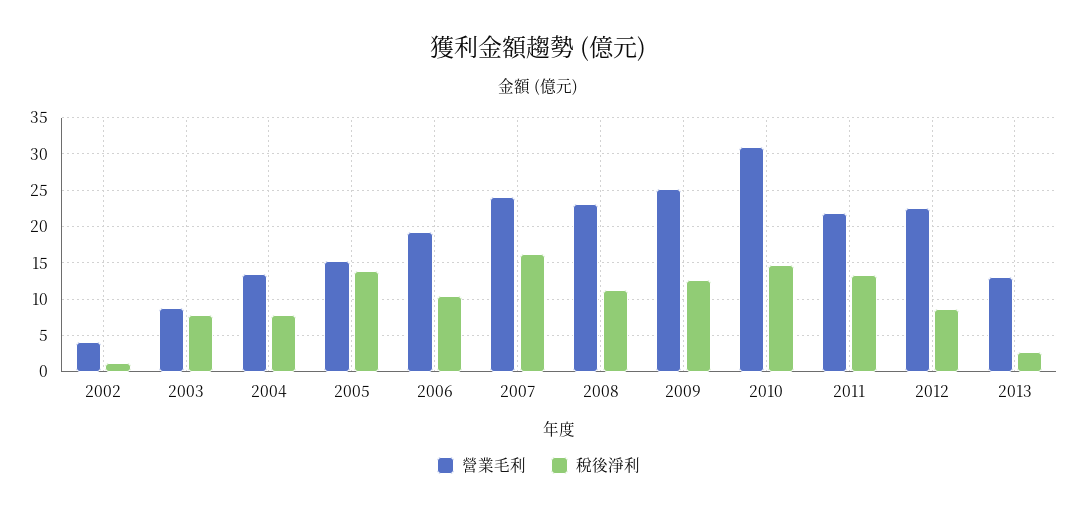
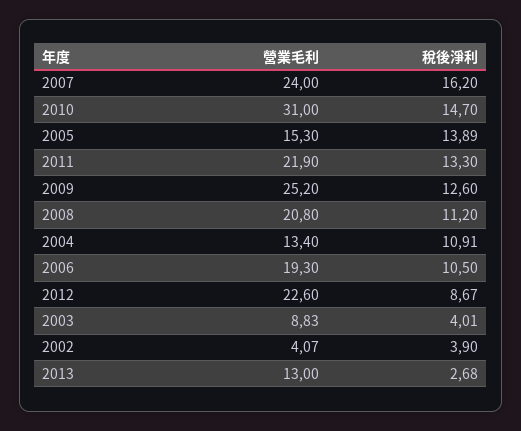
稅後淨利, 2002: 1 -> 3.9
稅後淨利, 2003: 8 -> 4.01
稅後淨利, 2004: 8 -> 10.91
營業毛利, 2008: 23 -> 20.8

